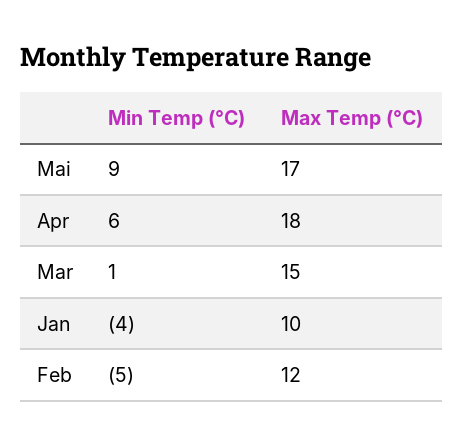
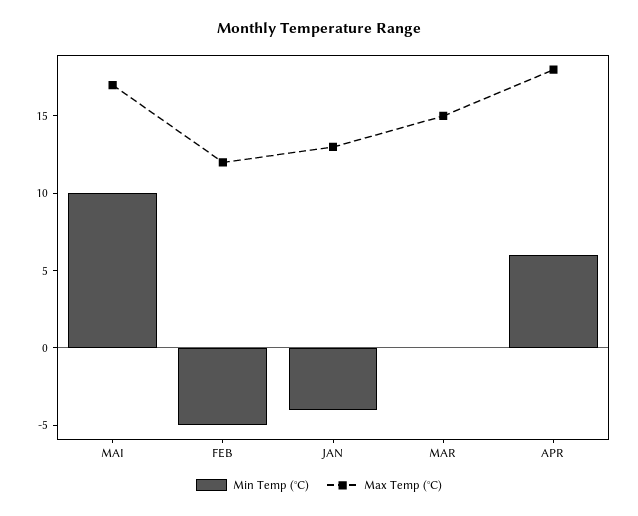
Min Temp (°C), Mai: 9 -> 10
Min Temp (°C), Mar: 1 -> 0
Max Temp (°C), Jan: 10 -> 13

